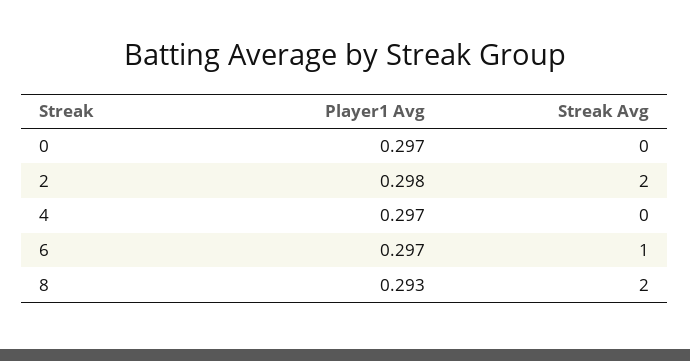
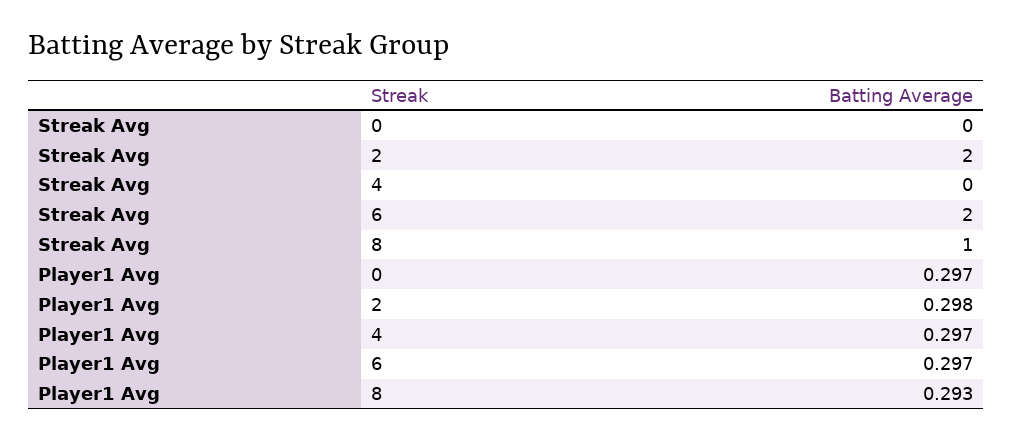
Streak Avg, 6: 1 -> 2
Streak Avg, 8: 2 -> 1

